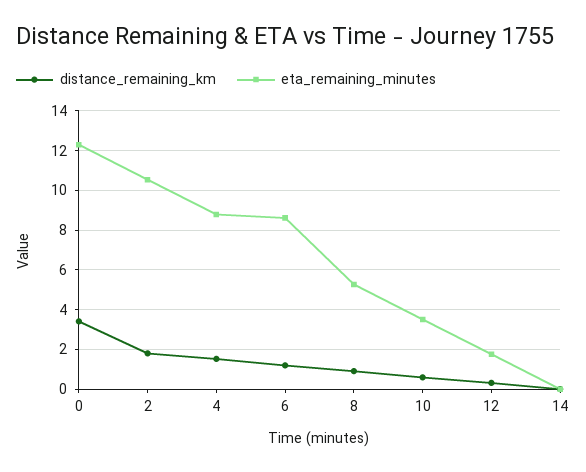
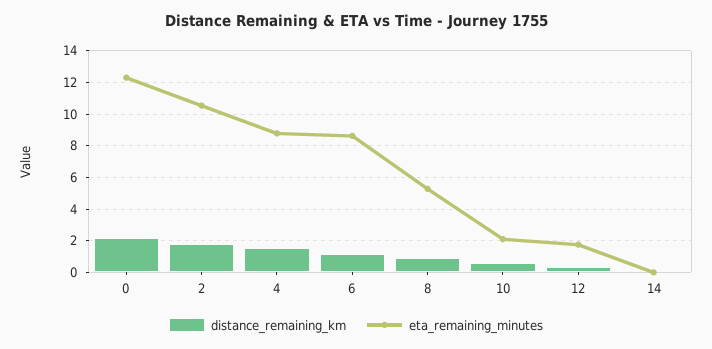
distance_remaining_km, 0: 3.5 -> 2
eta_remaining_minutes, 10: 3.5 -> 2

